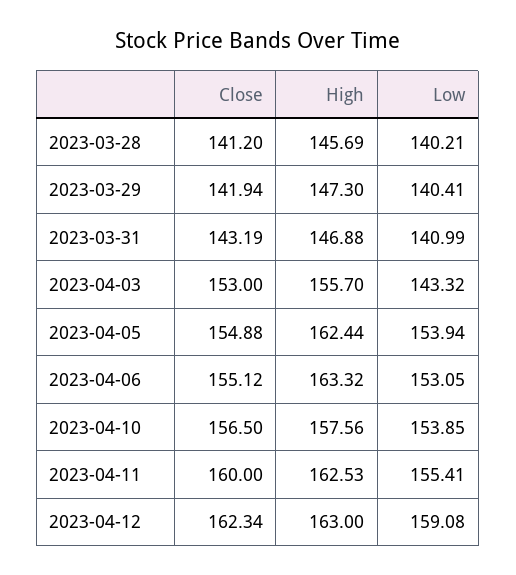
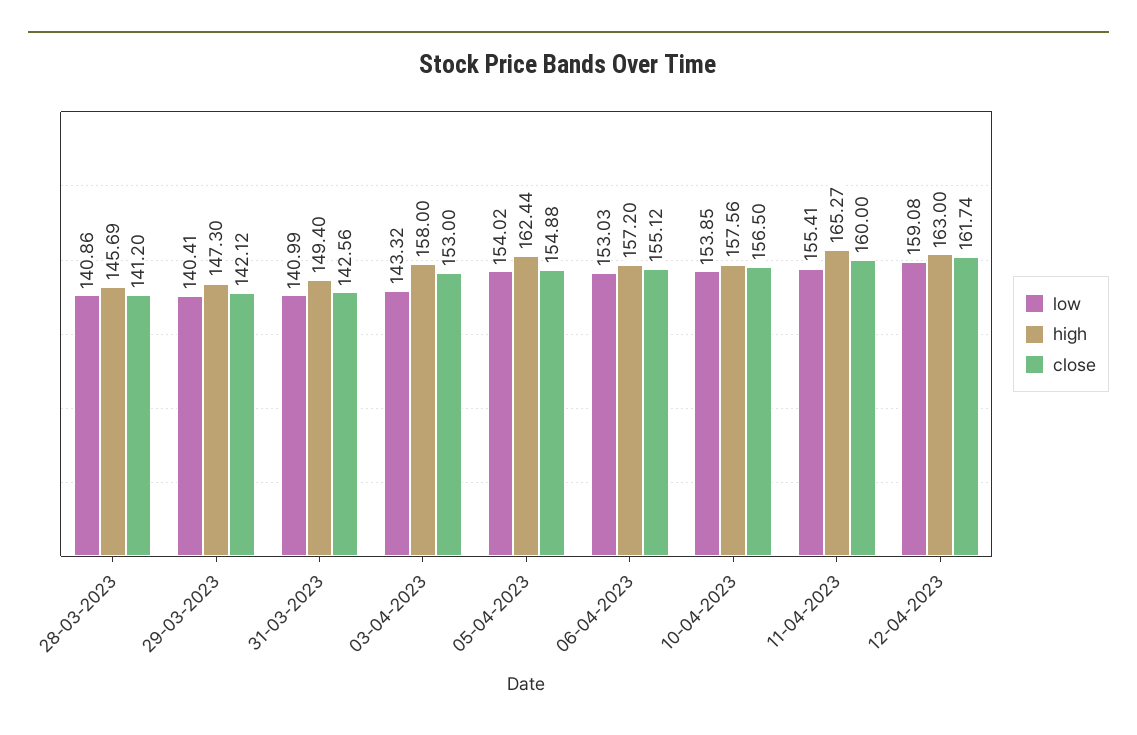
Low, 2023-03-28: 140.21 -> 140.86
Close, 2023-03-29: 141.94 -> 142.12
Close, 2023-03-31: 143.19 -> 142.56
High, 2023-03-31: 146.88 -> 149.4
High, 2023-04-03: 155.7 -> 158
Low, 2023-04-05: 153.94 -> 154.02
High, 2023-04-06: 163.32 -> 157.2
Low, 2023-04-06: 153.05 -> 153.03
High, 2023-04-11: 162.53 -> 165.27
Close, 2023-04-12: 162.34 -> 161.74

